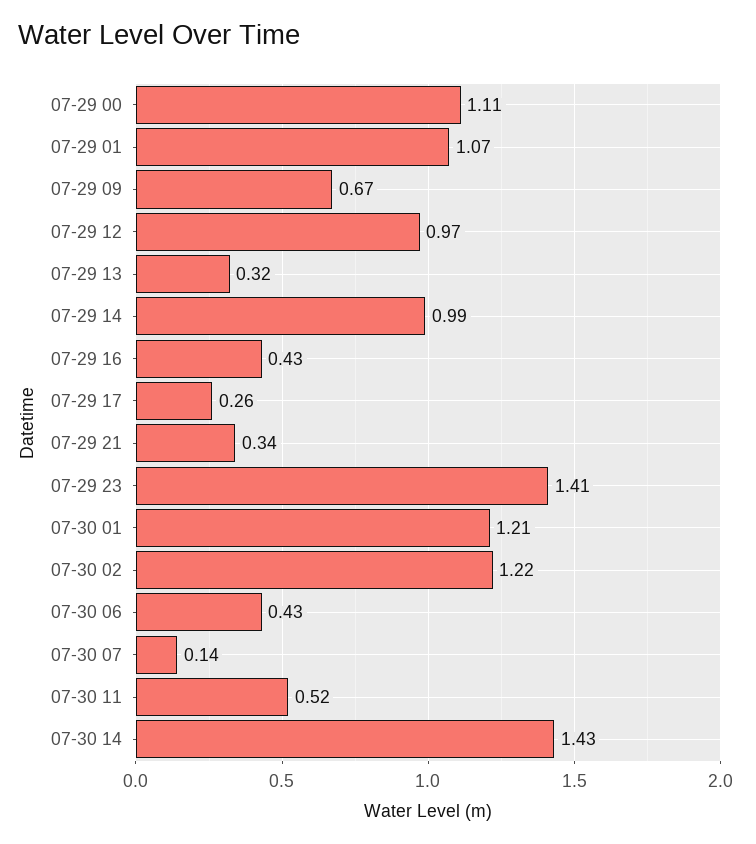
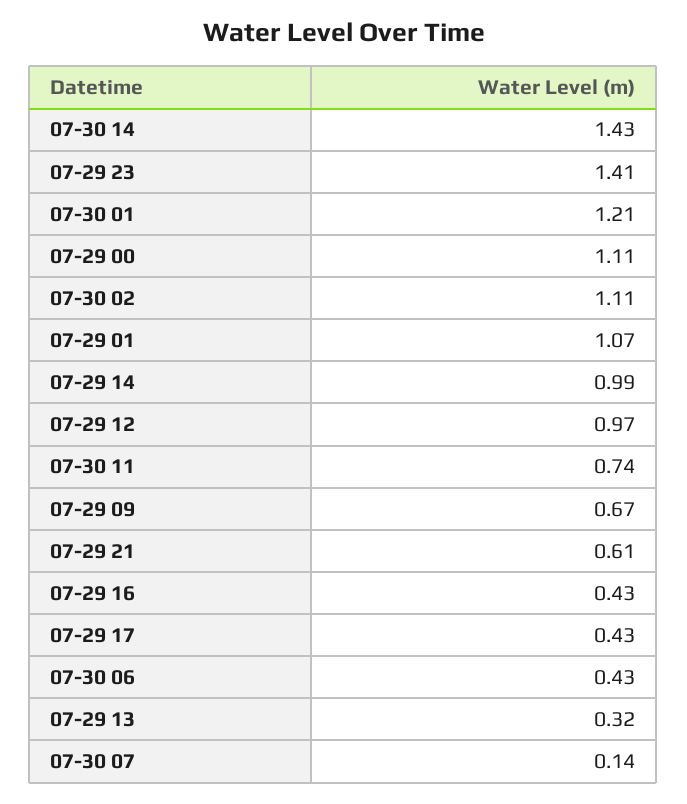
07-29 17: 0.26 -> 0.43
07-29 21: 0.34 -> 0.61
07-30 02: 1.22 -> 1.11
07-30 11: 0.52 -> 0.74

